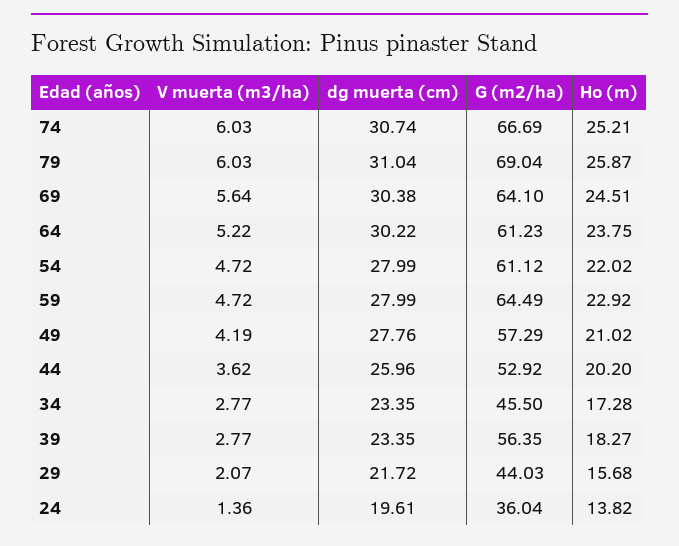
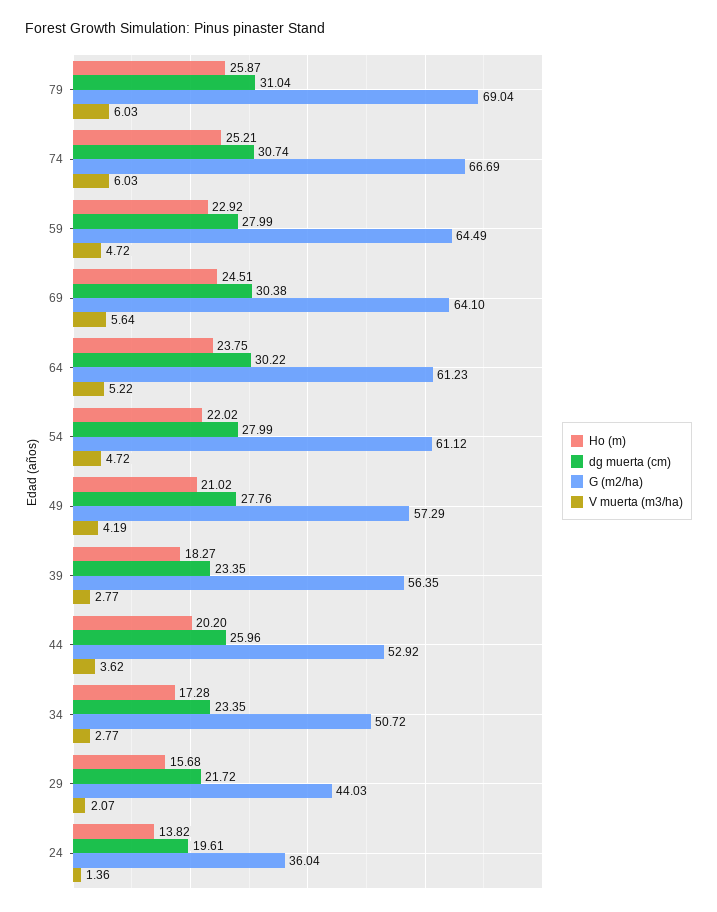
G (m2/ha), 34: 45.5 -> 50.72

